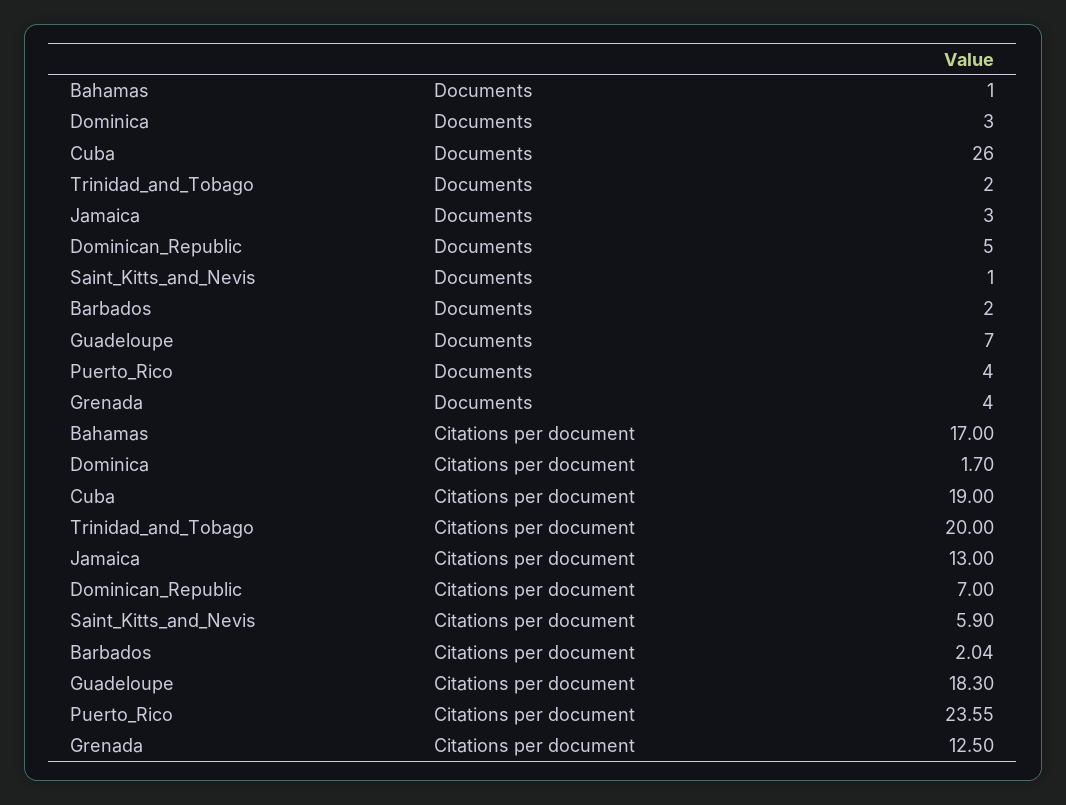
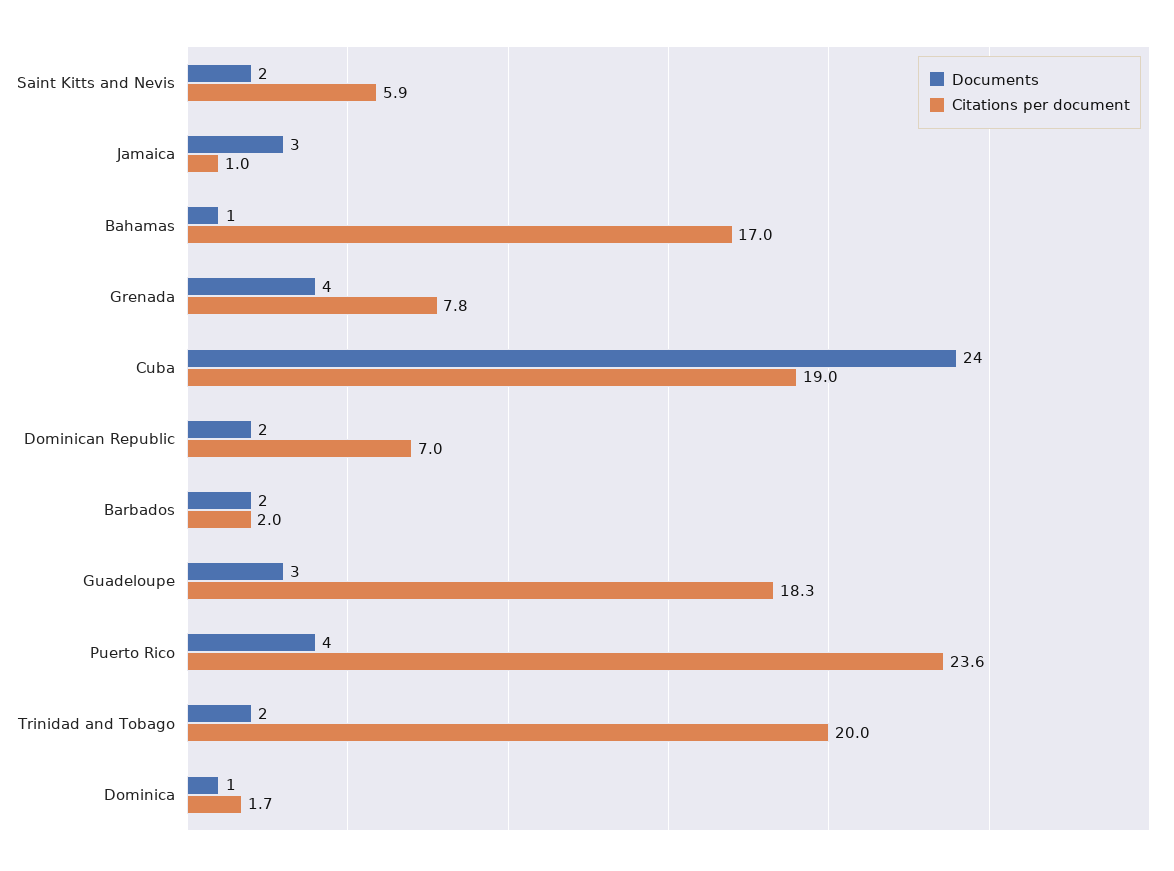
Documents, Dominica: 3 -> 1
Documents, Cuba: 26 -> 24
Documents, Dominican_Republic: 5 -> 2
Documents, Saint_Kitts_and_Nevis: 1 -> 2
Documents, Guadeloupe: 7 -> 3
Citations per document, Jamaica: 13 -> 1
Citations per document, Grenada: 12.5 -> 7.8

